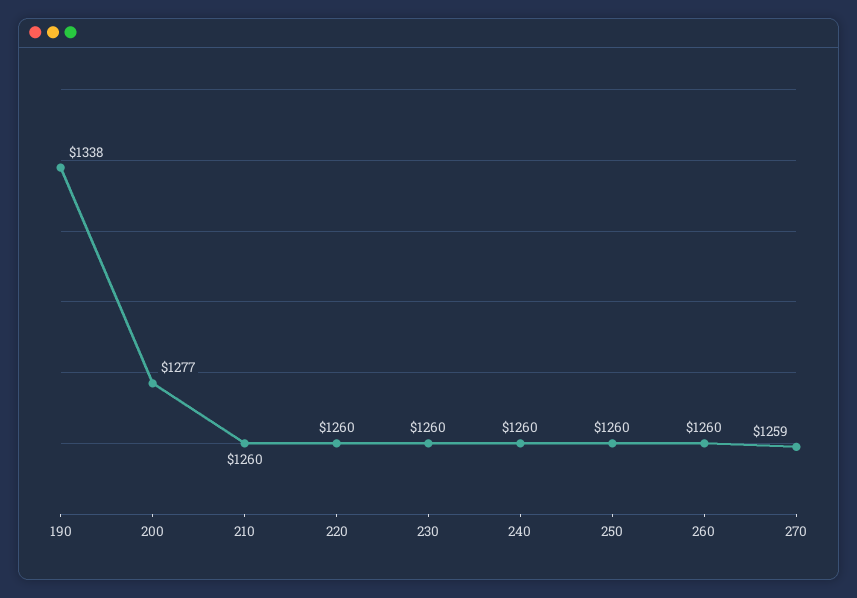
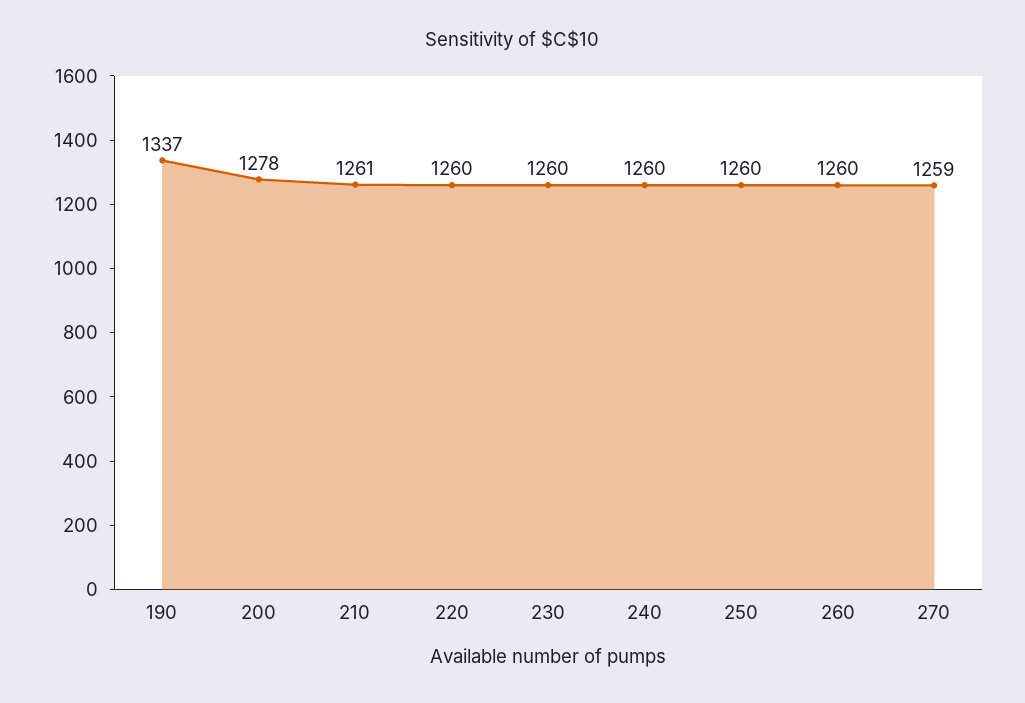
190: 1338 -> 1337
200: 1277 -> 1278
210: 1260 -> 1261

